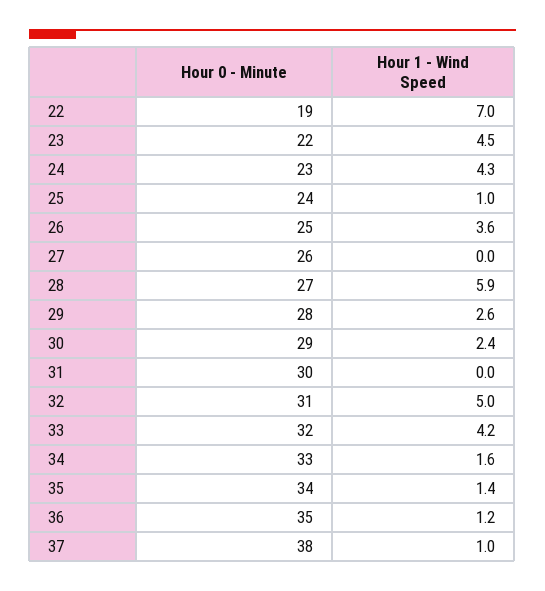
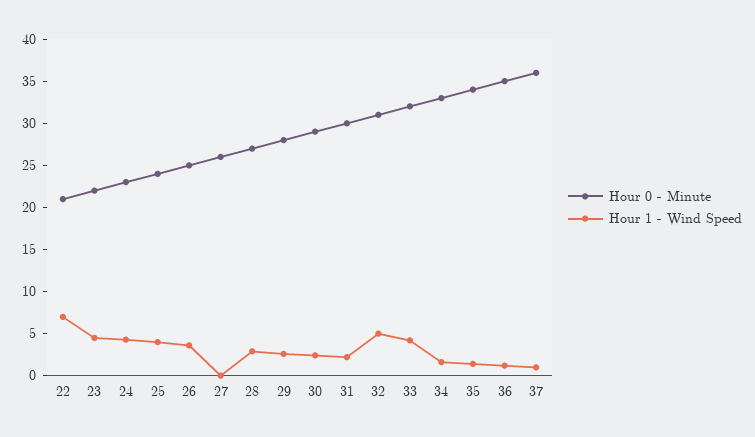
Hour 0 - Minute, 22: 19 -> 21
Hour 1 - Wind Speed, 25: 1 -> 4
Hour 1 - Wind Speed, 28: 5.9 -> 3
Hour 1 - Wind Speed, 31: 0 -> 2
Hour 0 - Minute, 37: 38 -> 36

